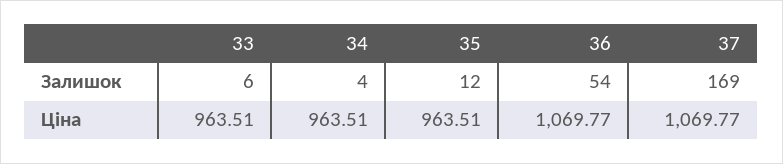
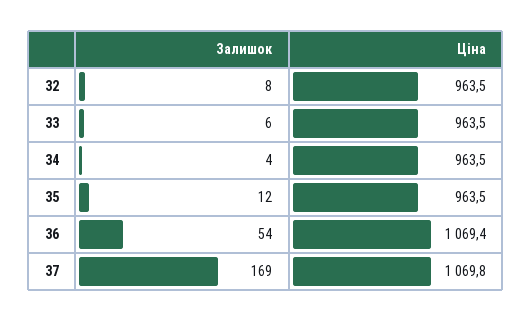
36, Ціна: 1069.77 -> 1069.4
32, Залишок: none -> 8
32, Ціна: none -> 963.5

